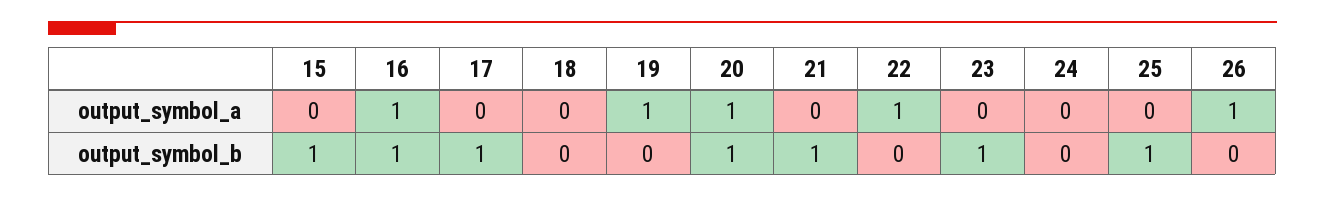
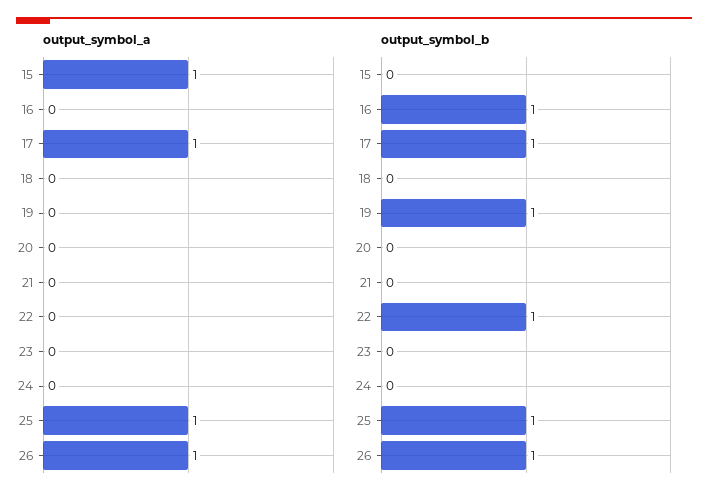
output_symbol_a, 15: 0 -> 1
output_symbol_a, 16: 1 -> 0
output_symbol_a, 17: 0 -> 1
output_symbol_a, 19: 1 -> 0
output_symbol_a, 20: 1 -> 0
output_symbol_a, 22: 1 -> 0
output_symbol_a, 25: 0 -> 1
output_symbol_b, 15: 1 -> 0
output_symbol_b, 19: 0 -> 1
output_symbol_b, 20: 1 -> 0
output_symbol_b, 21: 1 -> 0
output_symbol_b, 22: 0 -> 1
output_symbol_b, 23: 1 -> 0
output_symbol_b, 26: 0 -> 1

